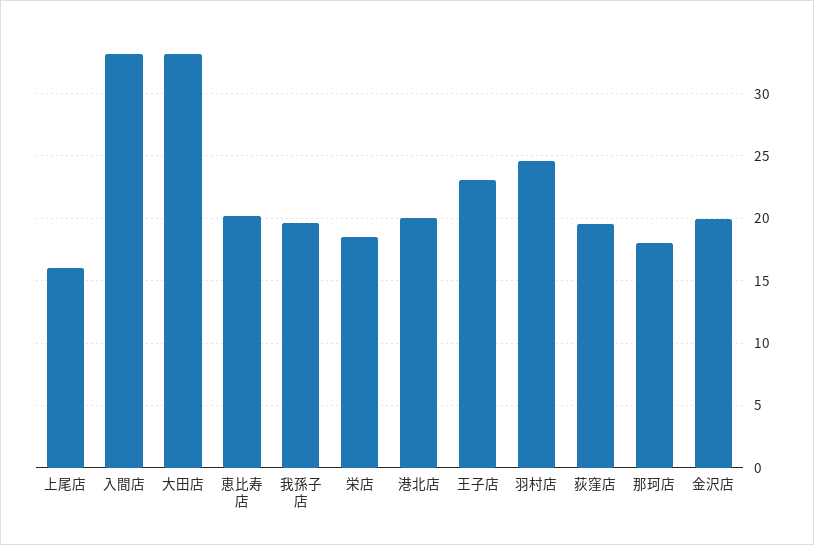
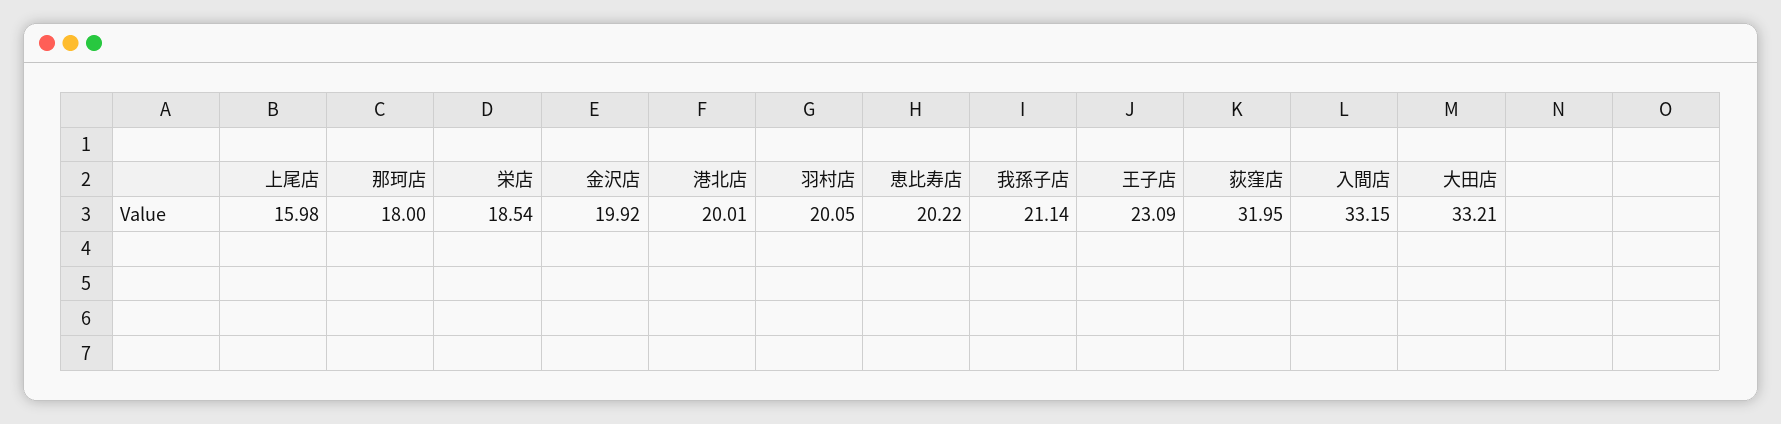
我孫子店: 19.5 -> 21.14
羽村店: 24.5 -> 20.05
荻窪店: 19.5 -> 31.95

